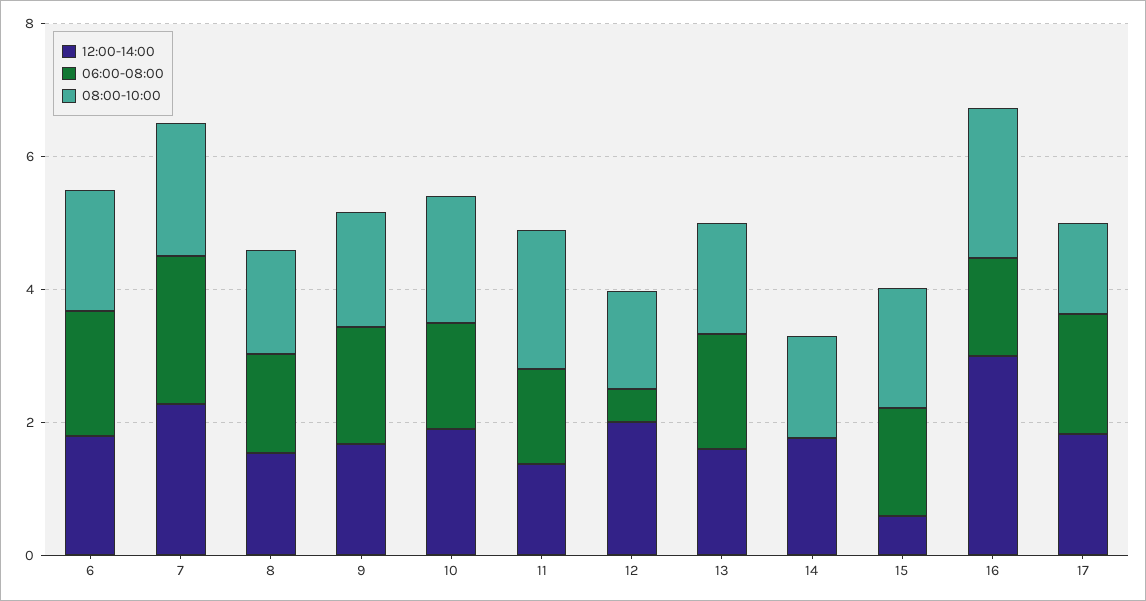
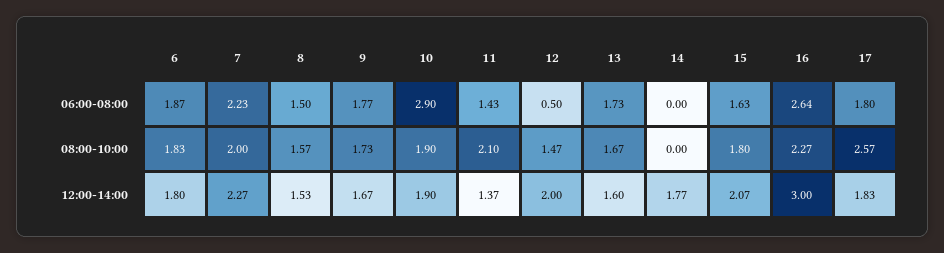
06:00-08:00, 10: 1.5 -> 2.9
08:00-10:00, 14: 1.5 -> 0
12:00-14:00, 15: 0.5 -> 2.07
06:00-08:00, 16: 1.5 -> 2.64
08:00-10:00, 17: 1.5 -> 2.57

